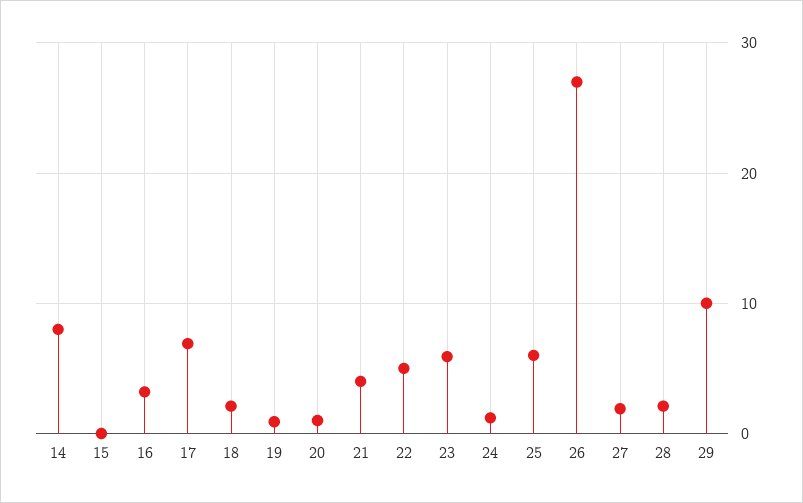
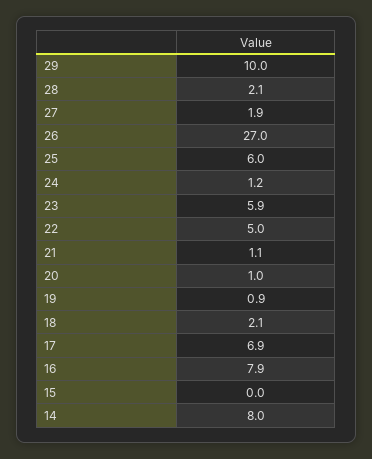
16: 3 -> 7.9
21: 4 -> 1.1

